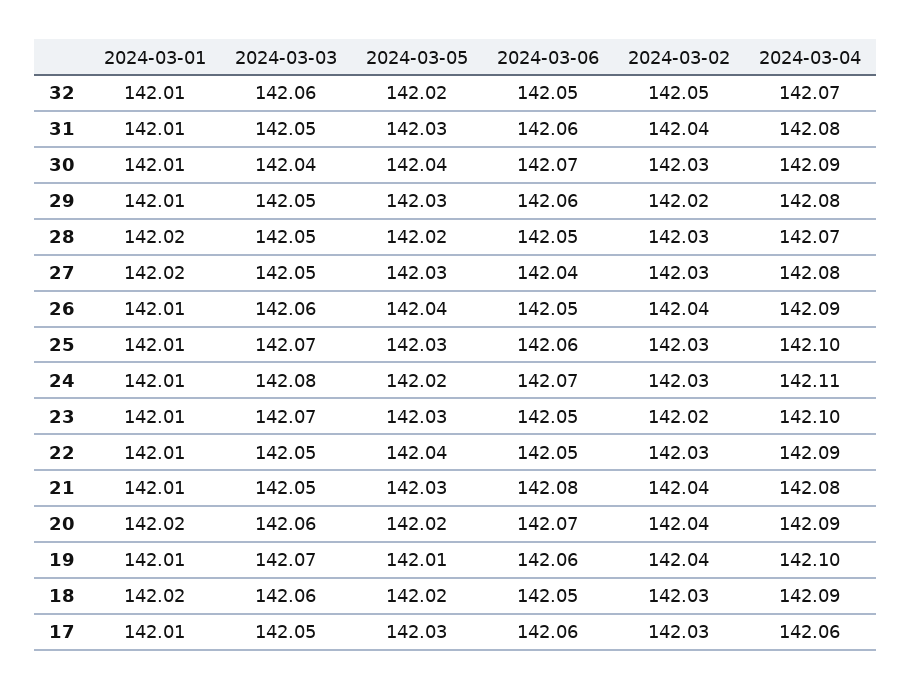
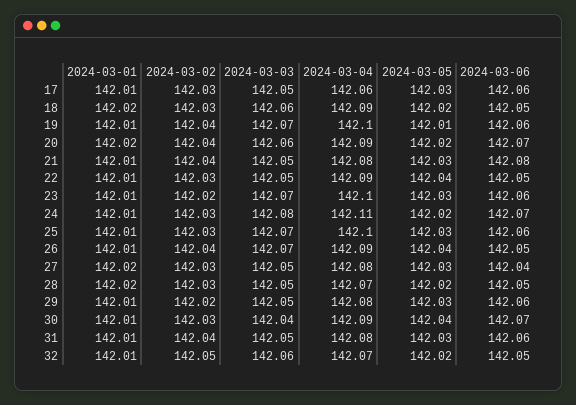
2024-03-03, 26: 142.06 -> 142.07
2024-03-06, 23: 142.05 -> 142.06

